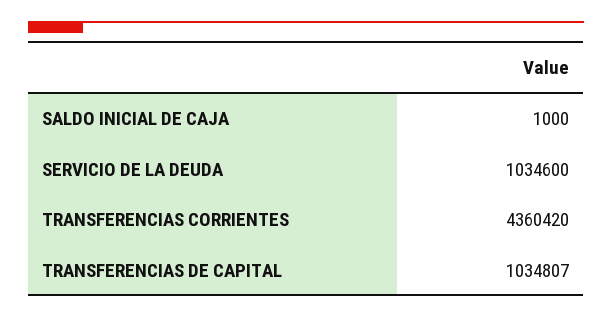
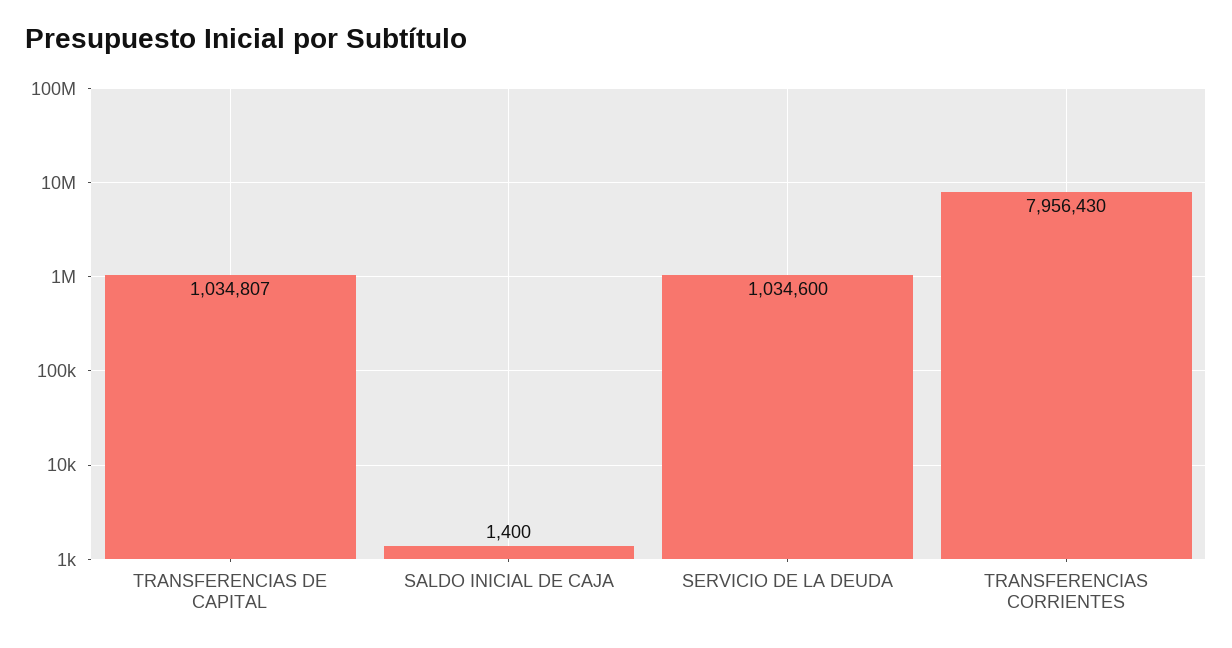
SALDO INICIAL DE CAJA: 1000 -> 1400
TRANSFERENCIAS CORRIENTES: 4360420 -> 7956430

